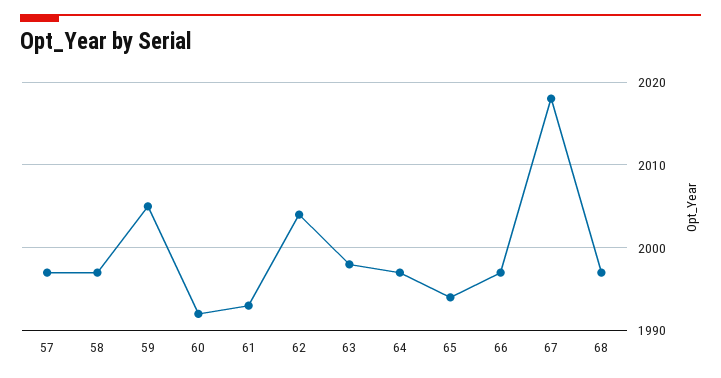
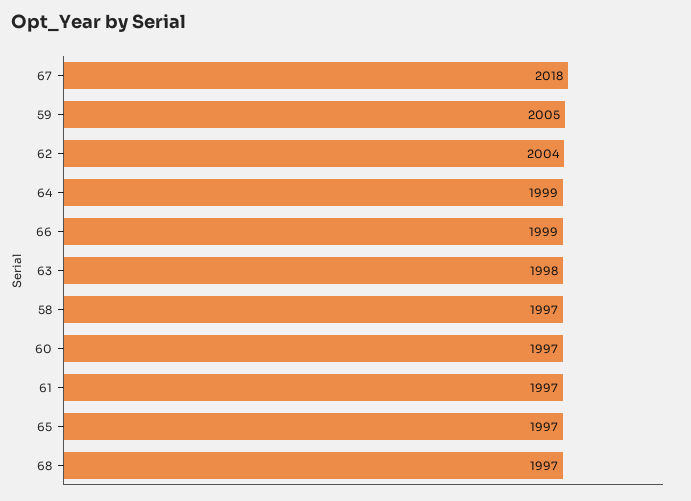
57: 1997 -> none
60: 1992 -> 1997
61: 1993 -> 1997
64: 1997 -> 1999
65: 1994 -> 1997
66: 1997 -> 1999

